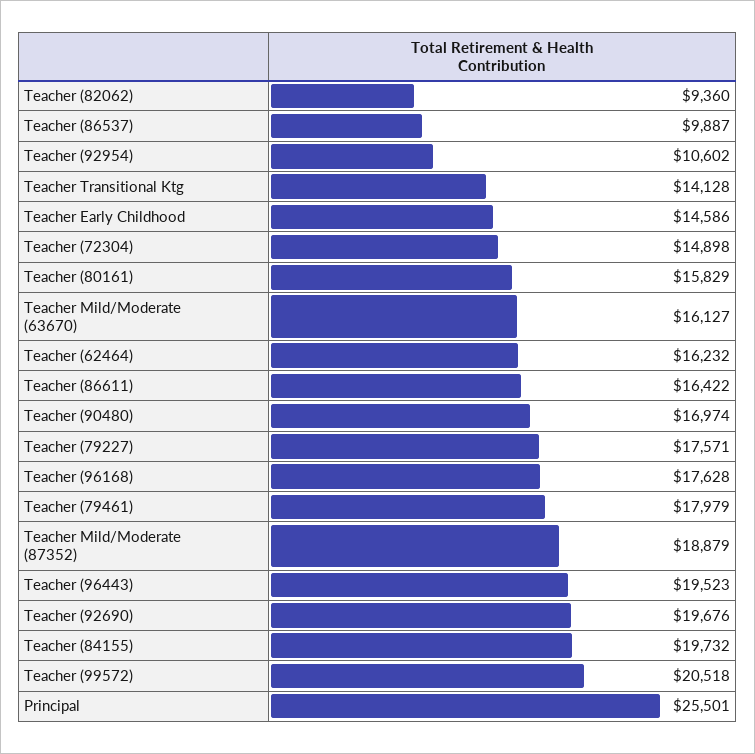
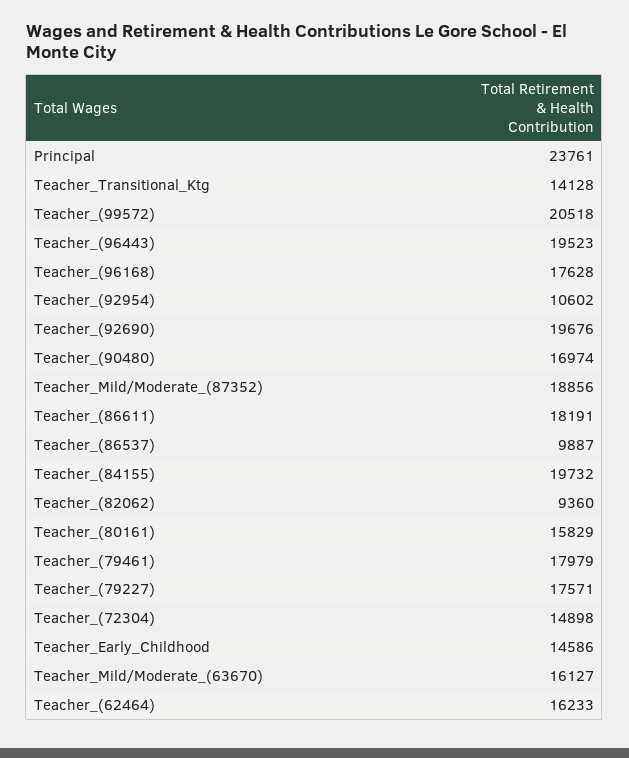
Teacher (62464): 16232 -> 16233
Teacher (86611): 16422 -> 18191
Teacher Mild/Moderate (87352): 18879 -> 18856
Principal: 25501 -> 23761

